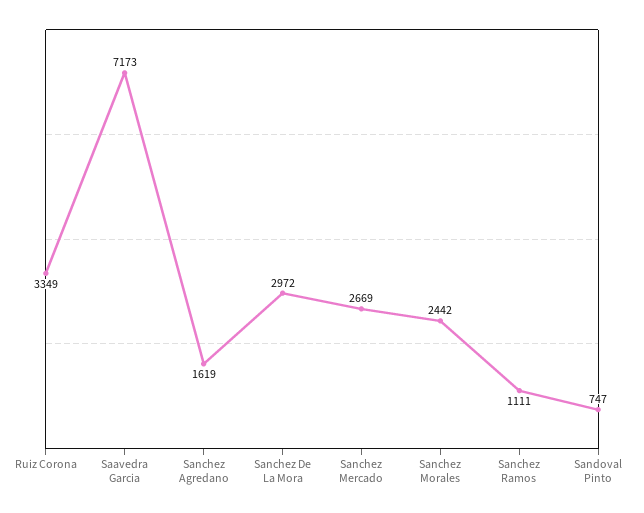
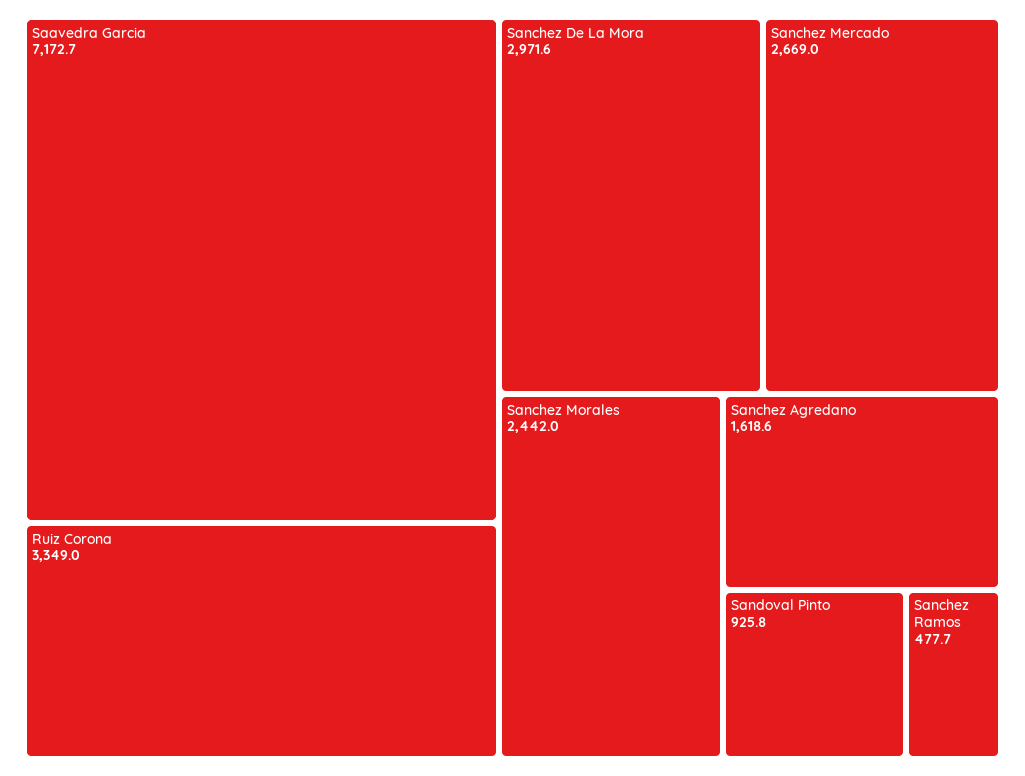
Sanchez Ramos: 1111 -> 477.7
Sandoval Pinto: 747 -> 925.8

